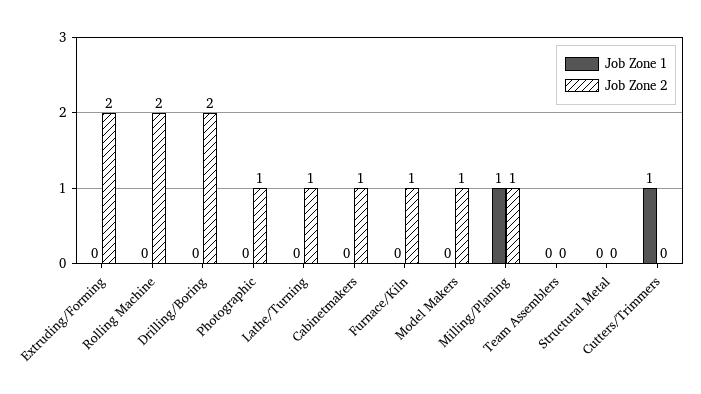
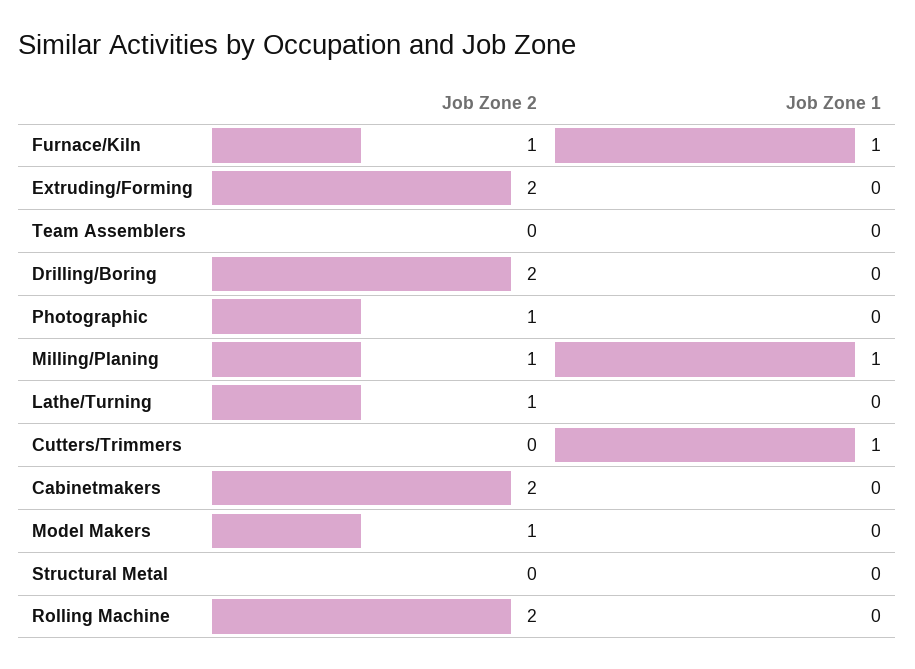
Job Zone 2, Cabinetmakers: 1 -> 2
Job Zone 1, Furnace/Kiln: 0 -> 1

